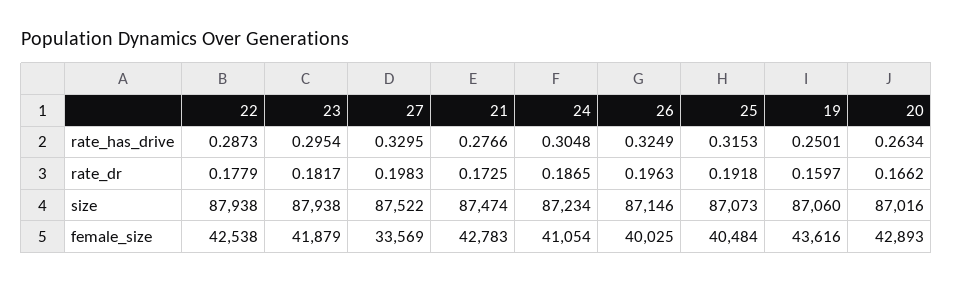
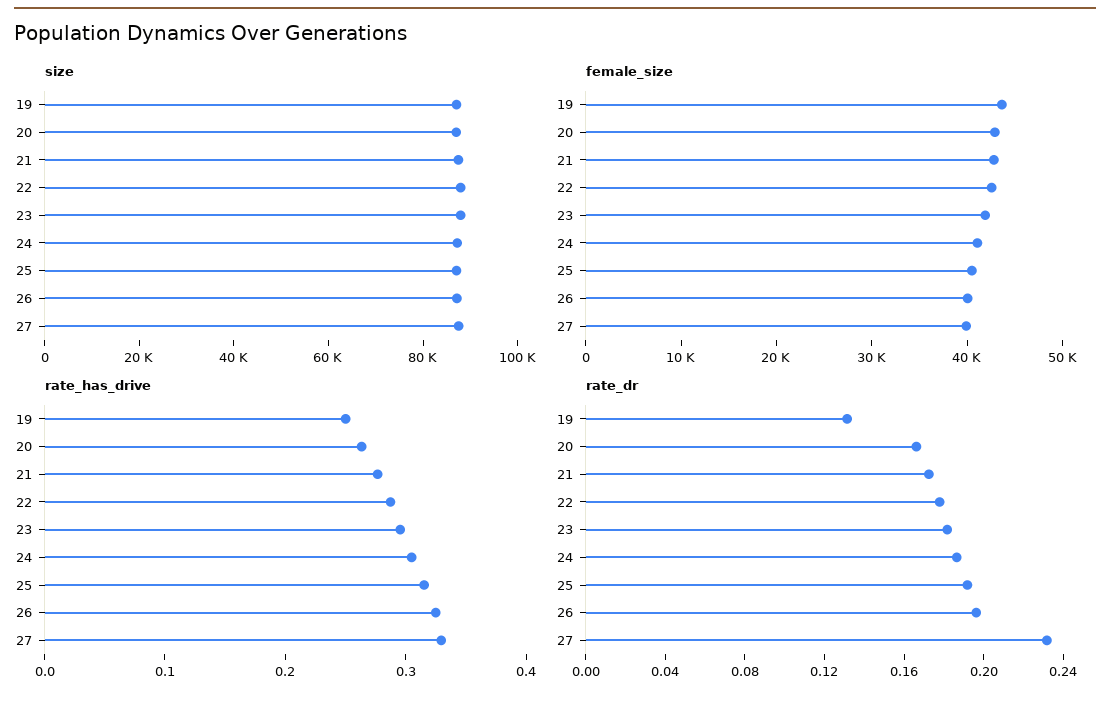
rate_dr, 27: 0.1983 -> 0.23
rate_dr, 19: 0.1597 -> 0.13
female_size, 27: 33569 -> 40000

